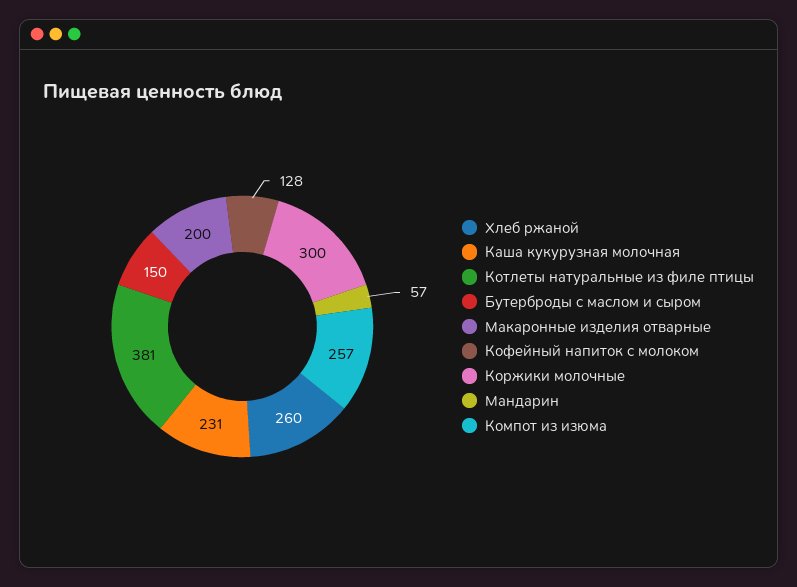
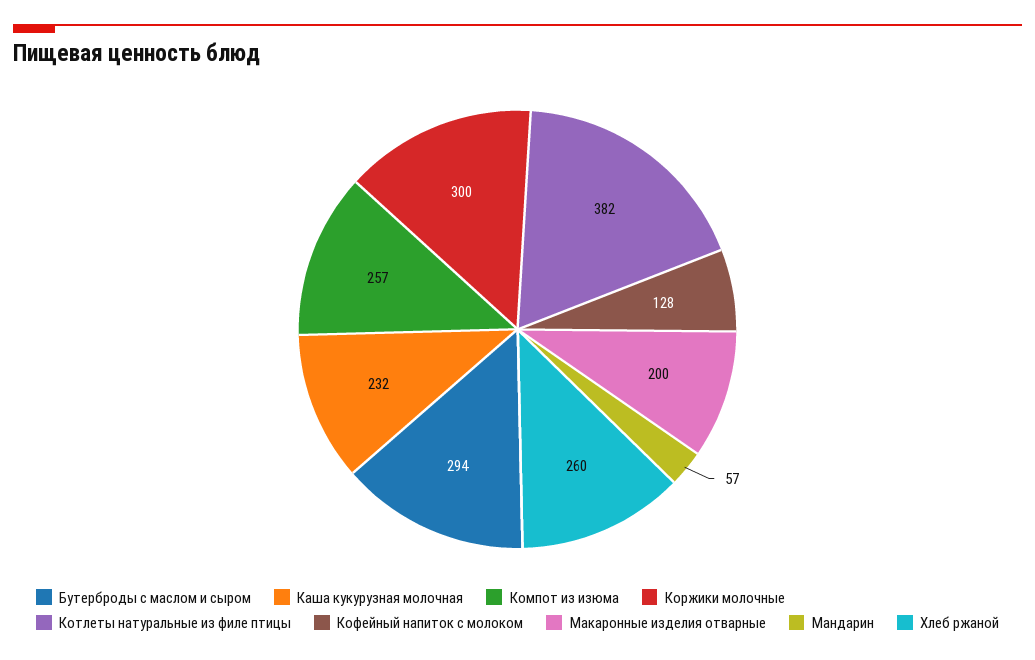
Каша кукурузная молочная: 231 -> 232
Котлеты натуральные из филе птицы: 381 -> 382
Бутерброды с маслом и сыром: 150 -> 294

